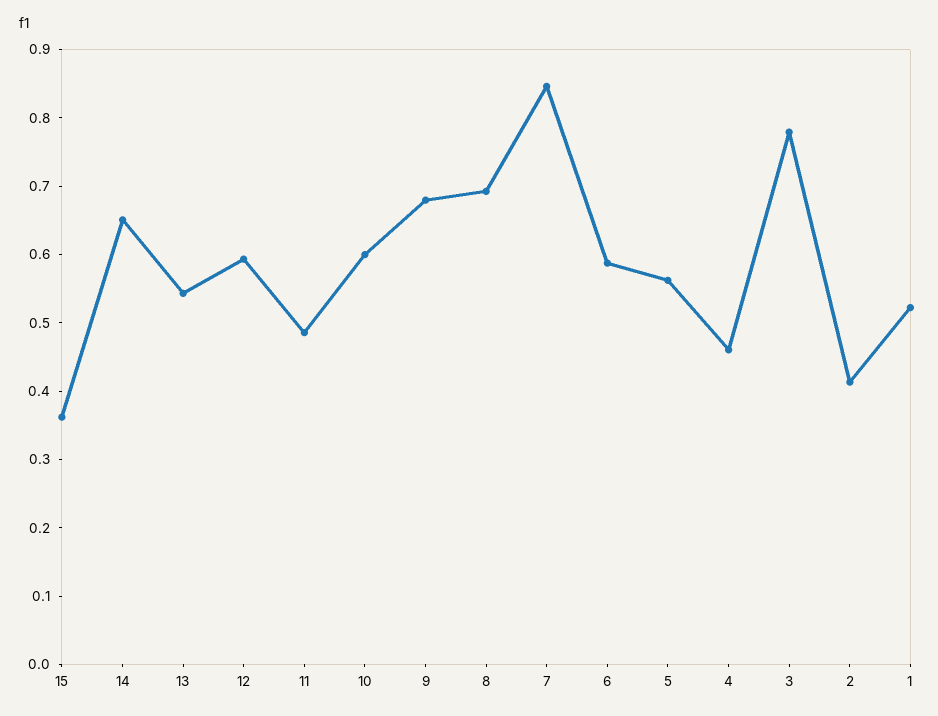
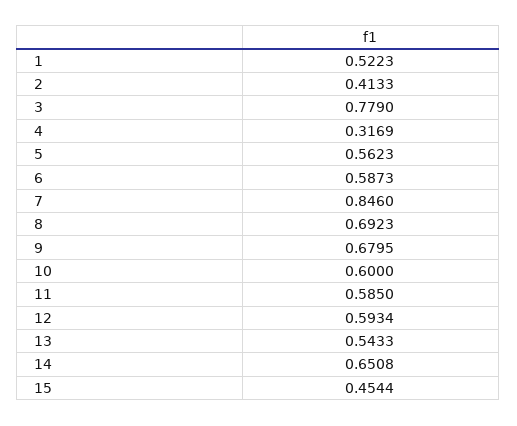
15: 0.36 -> 0.4544
11: 0.48 -> 0.585
4: 0.46 -> 0.3169

